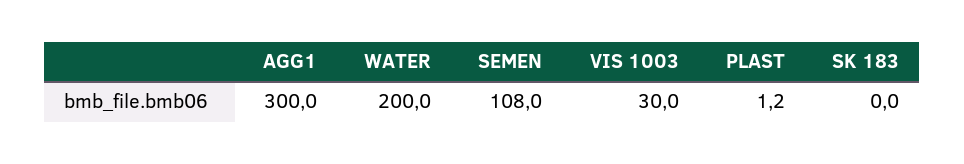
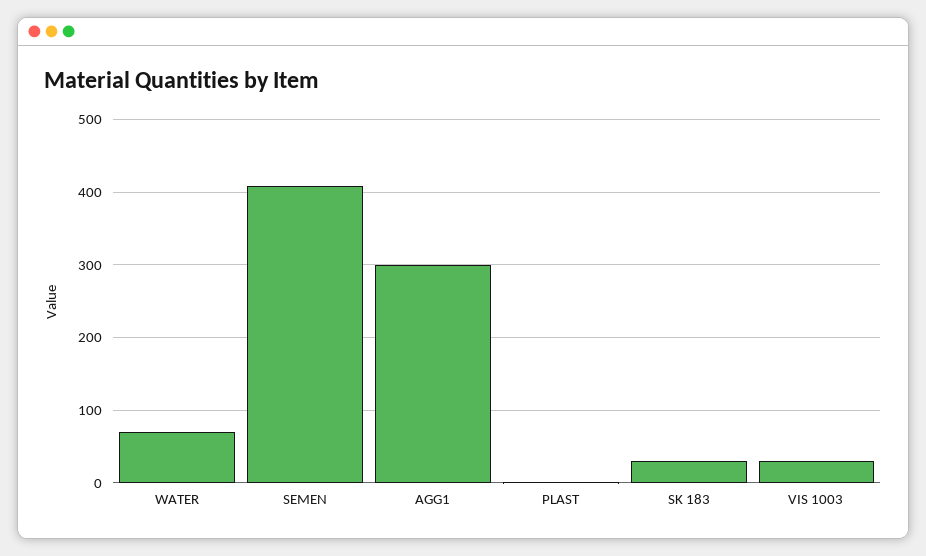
WATER: 200 -> 70
SEMEN: 108 -> 410
SK 183: 0 -> 30

